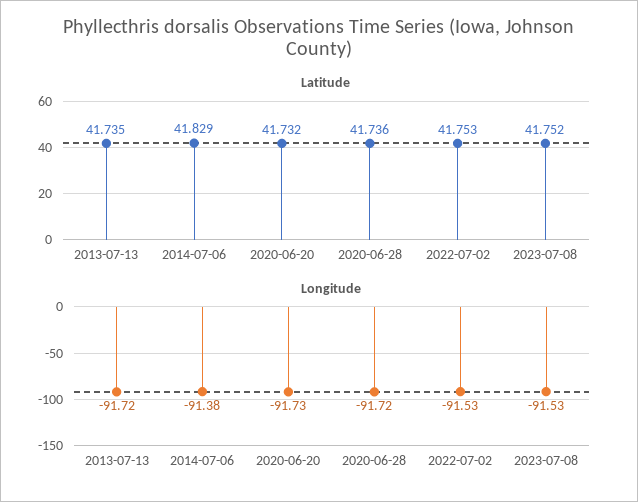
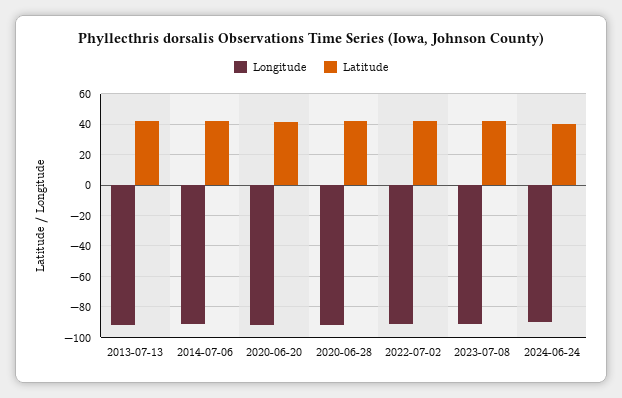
Longitude, 2024-06-24: none -> -90
Latitude, 2024-06-24: none -> 40

